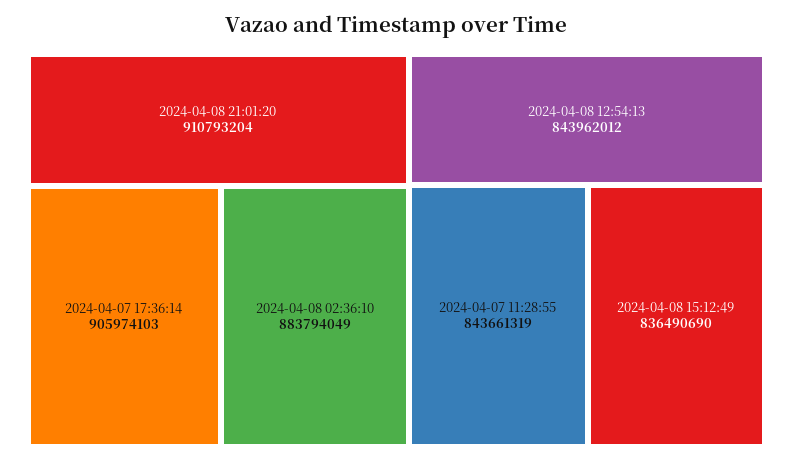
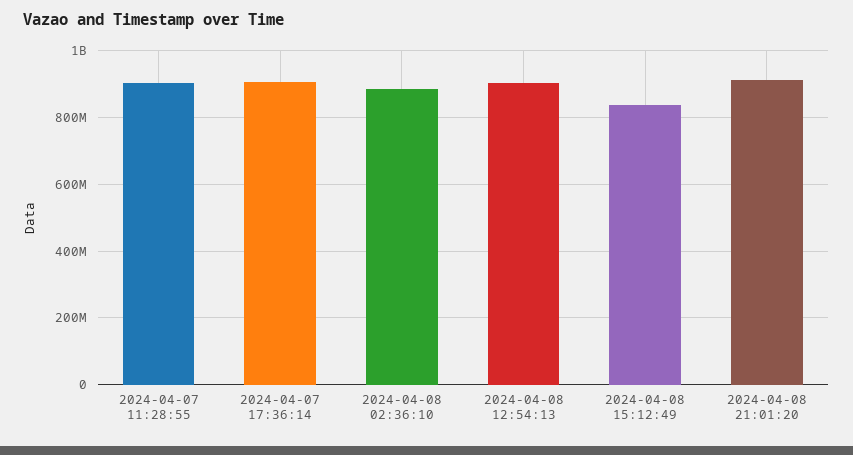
2024-04-08 12:54:13: 843962012 -> 900000000
2024-04-07 11:28:55: 843661319 -> 900000000

